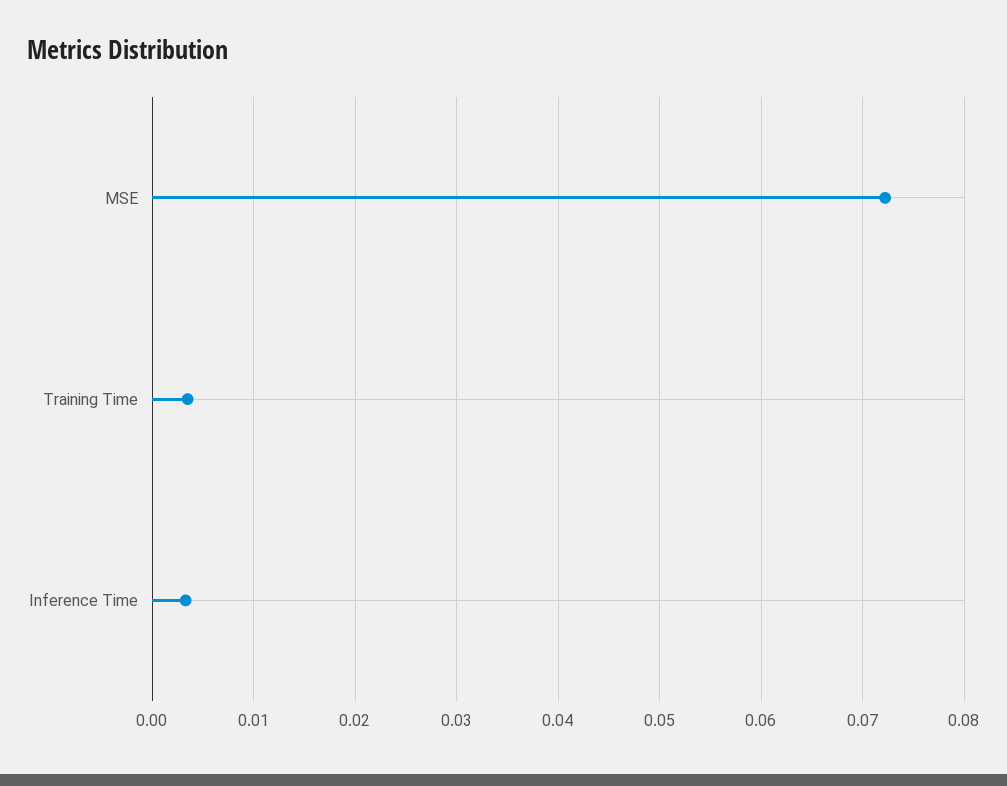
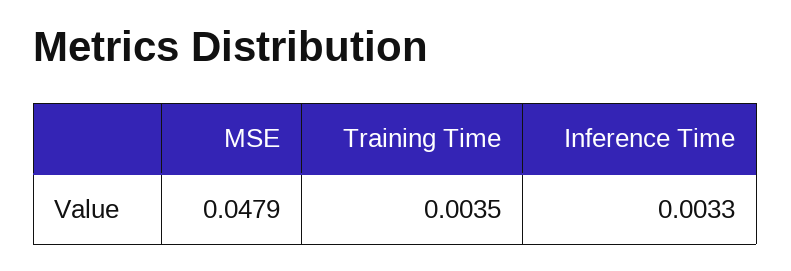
MSE: 0.072 -> 0.0479

